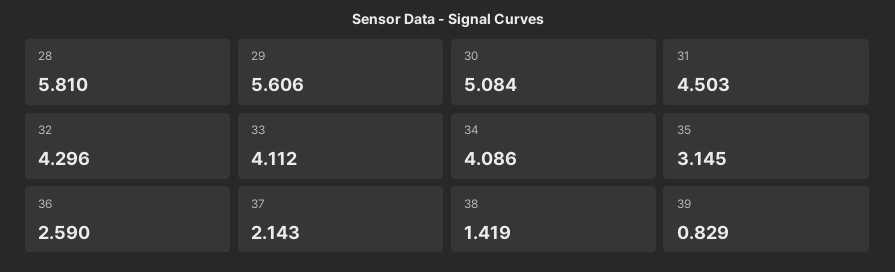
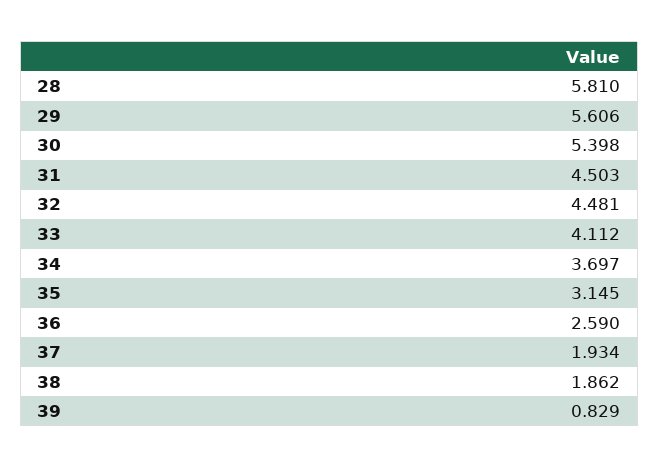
30: 5.084 -> 5.398
32: 4.296 -> 4.481
34: 4.086 -> 3.697
37: 2.143 -> 1.934
38: 1.419 -> 1.862

